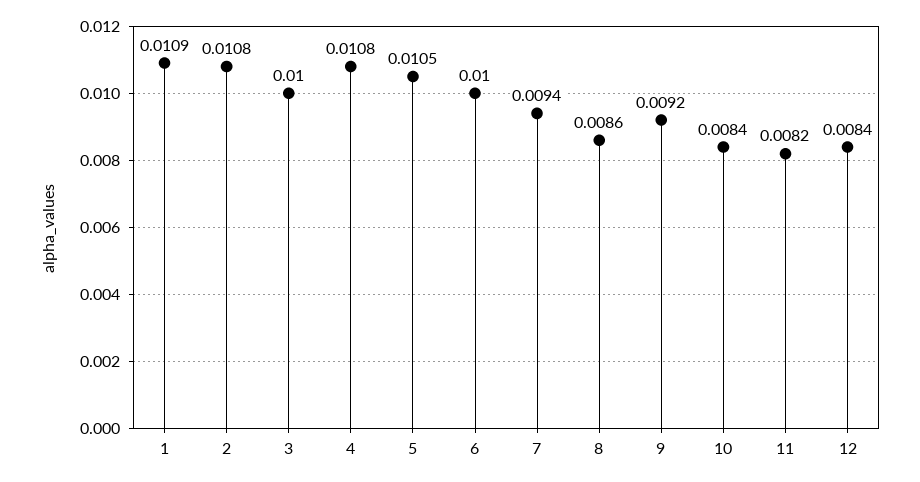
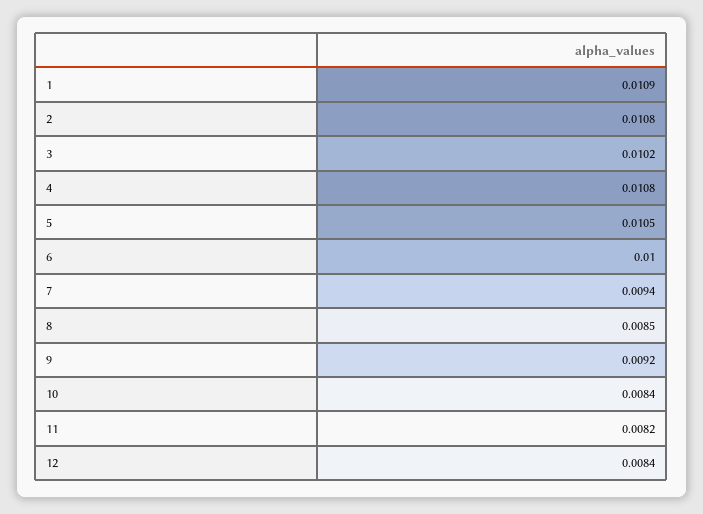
3: 0.01 -> 0.0102
8: 0.0086 -> 0.0085

